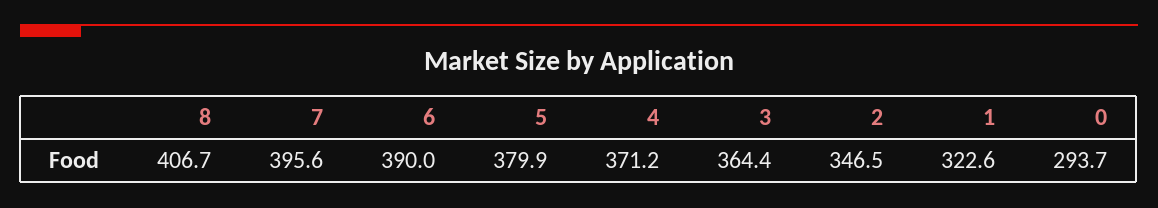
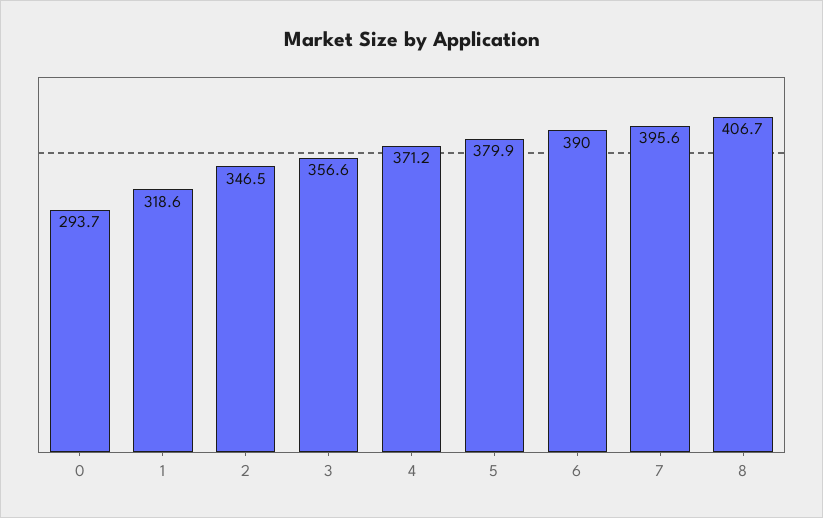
3: 364.4 -> 356.6
1: 322.6 -> 318.6

